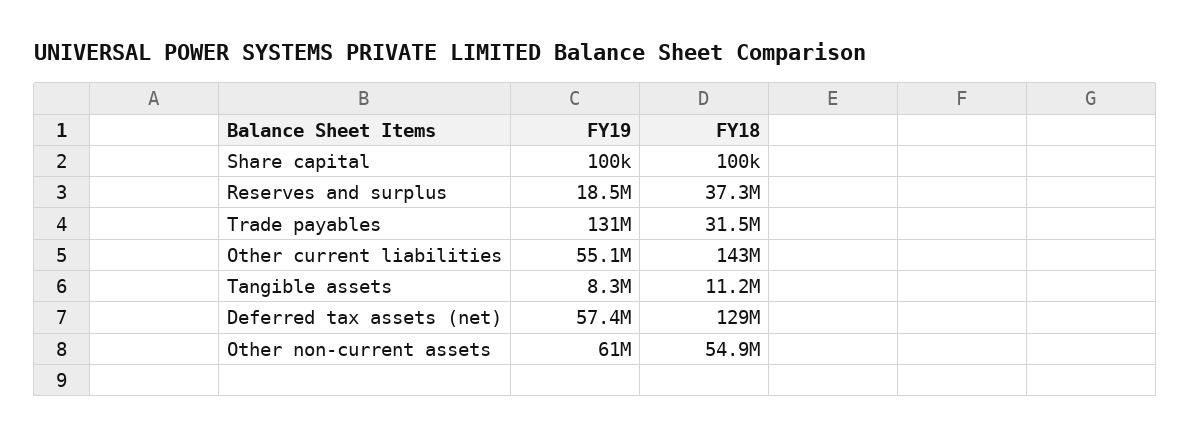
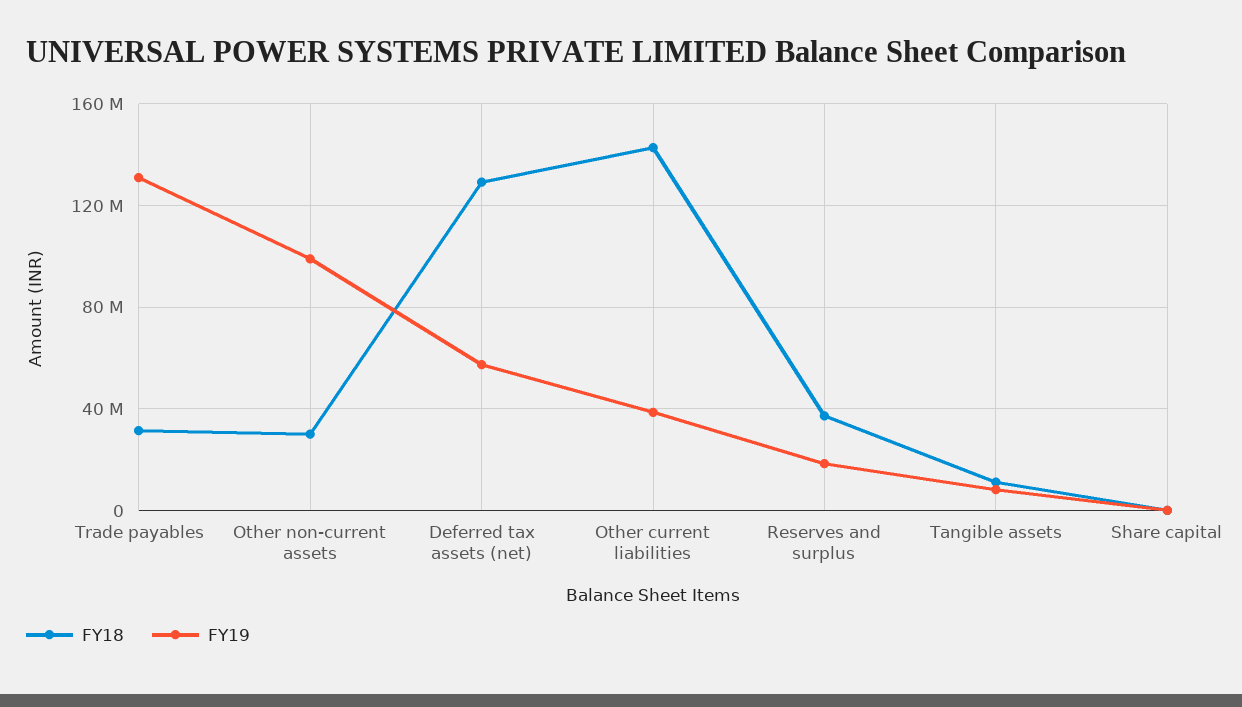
FY19, Other current liabilities: 55100000 -> 40000000
FY19, Other non-current assets: 61000000 -> 100000000
FY18, Other non-current assets: 54900000 -> 30000000

